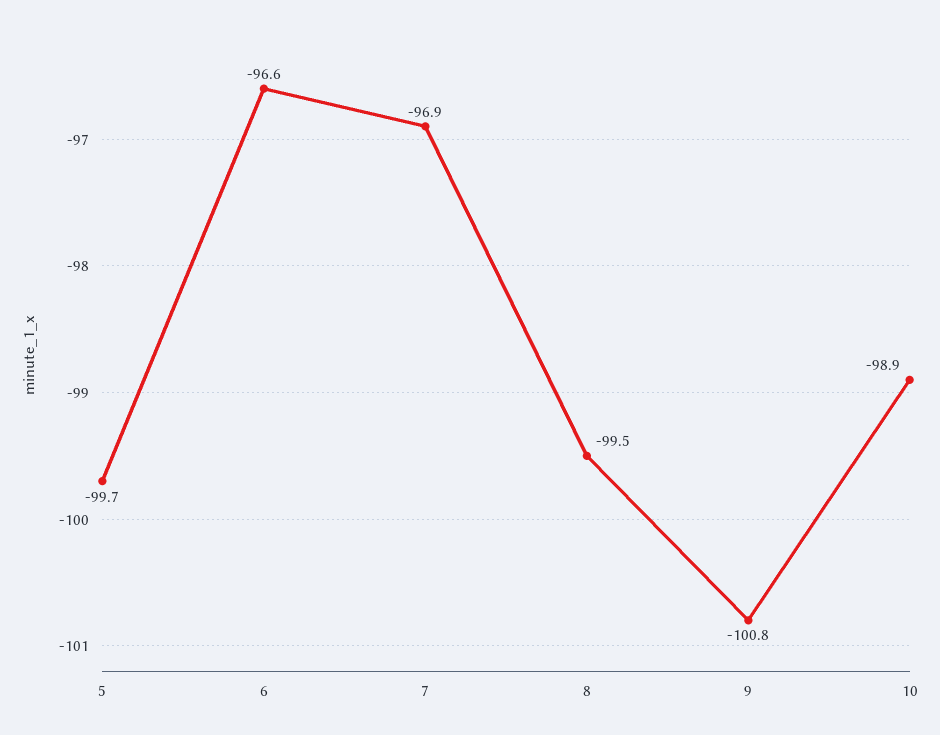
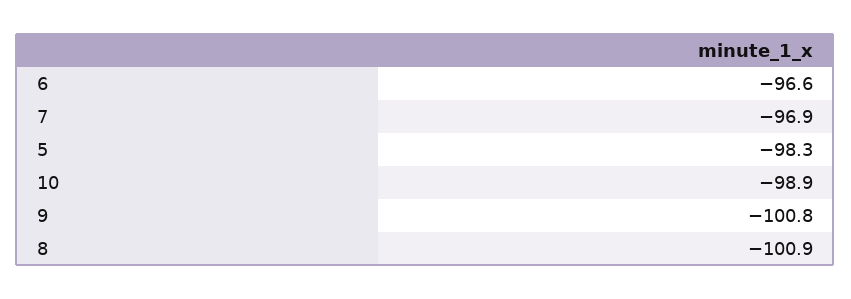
5: -99.7 -> -98.3
8: -99.5 -> -100.9

